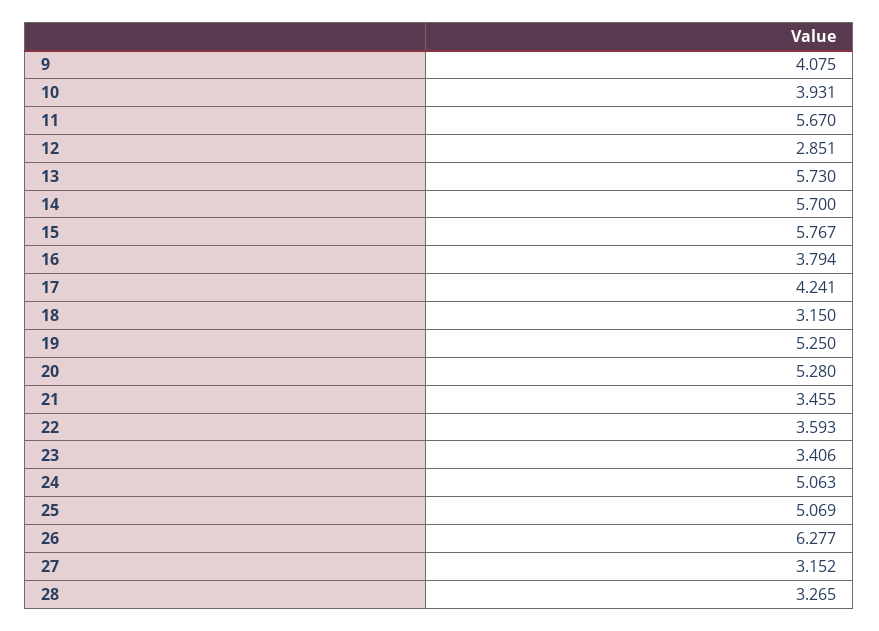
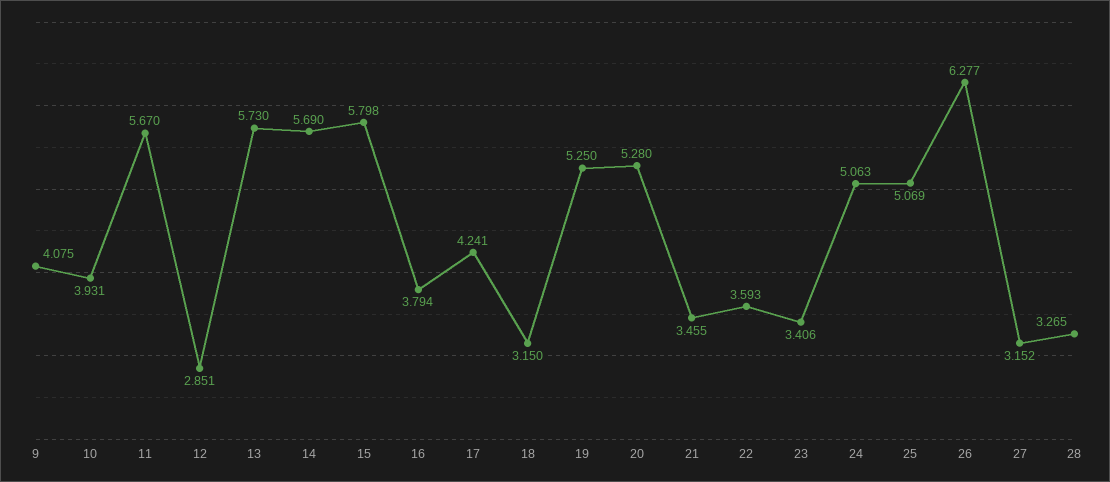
14: 5.7 -> 5.69
15: 5.767 -> 5.798

